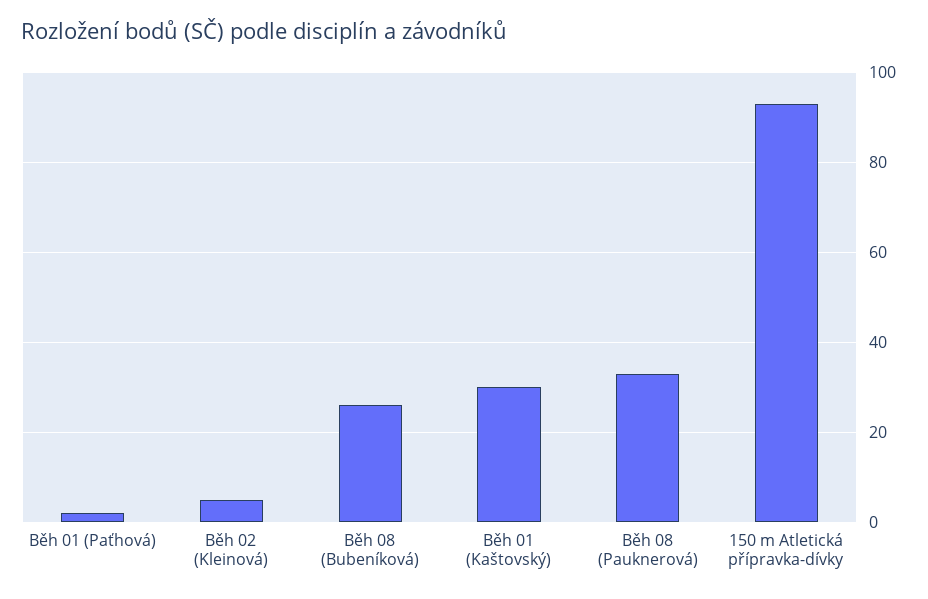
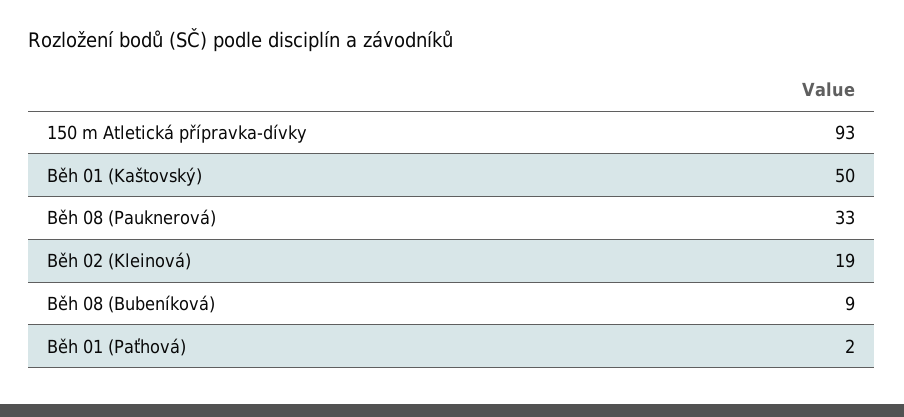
Běh 02 (Kleinová): 5 -> 19
Běh 08 (Bubeníková): 25 -> 9
Běh 01 (Kaštovský): 30 -> 50

